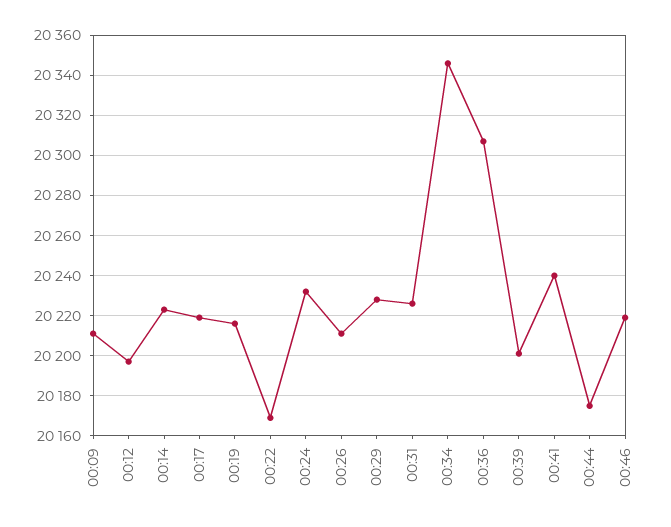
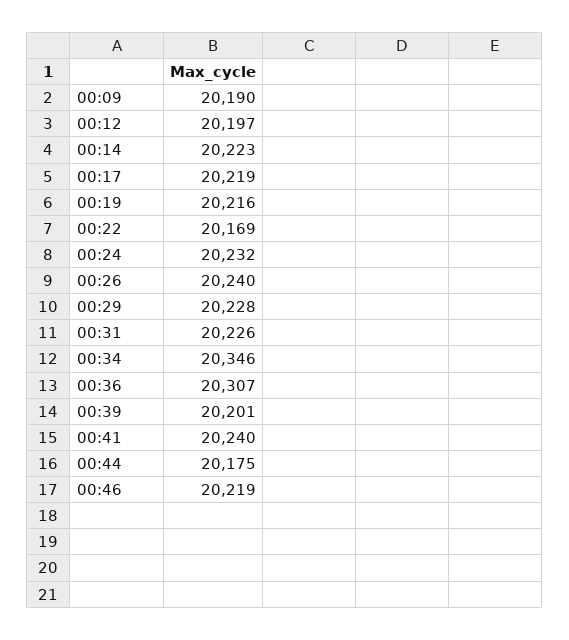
00:09: 20210 -> 20190
00:26: 20210 -> 20240

